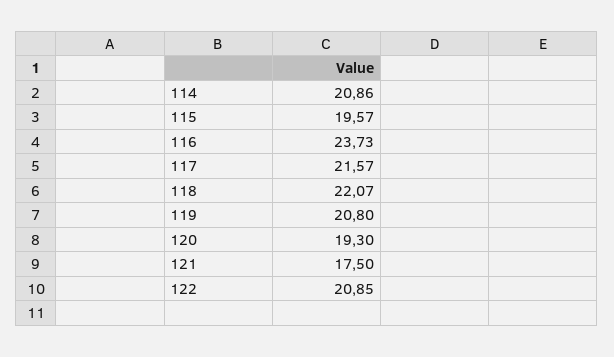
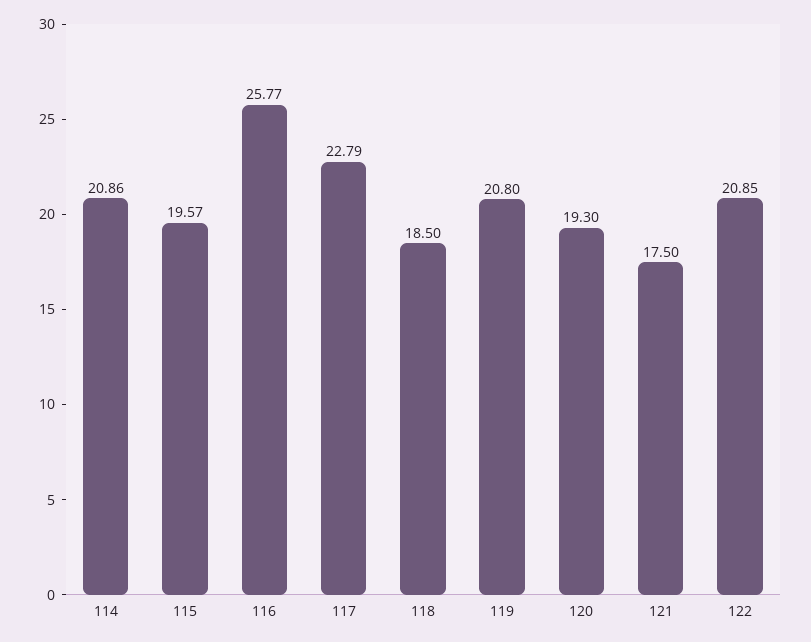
116: 23.73 -> 25.77
117: 21.57 -> 22.79
118: 22.07 -> 18.5

